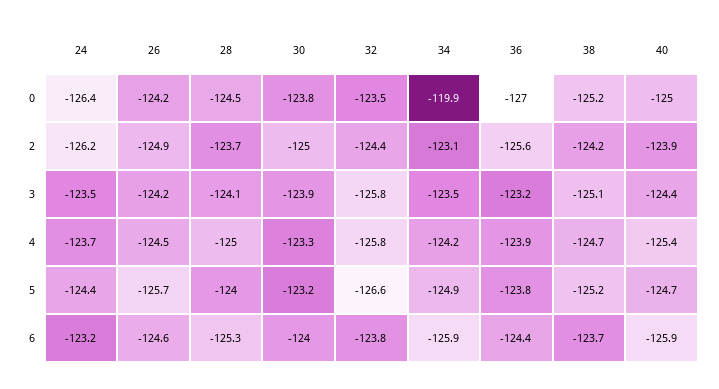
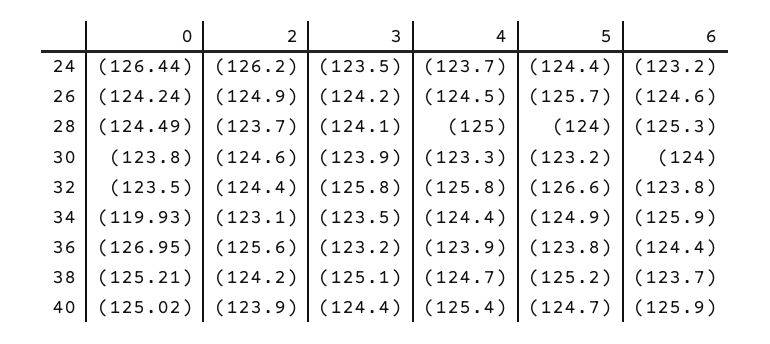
30, 2: -125 -> -124.6
34, 4: -124.2 -> -124.4

